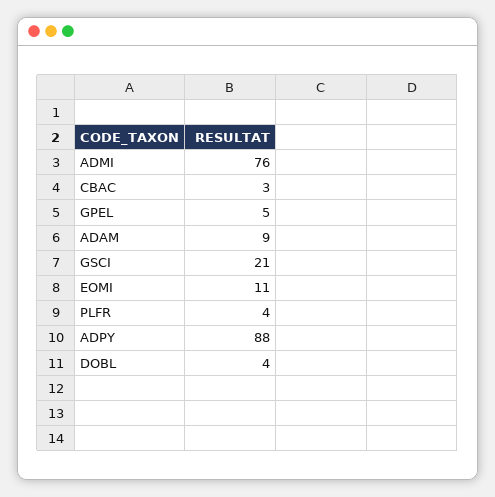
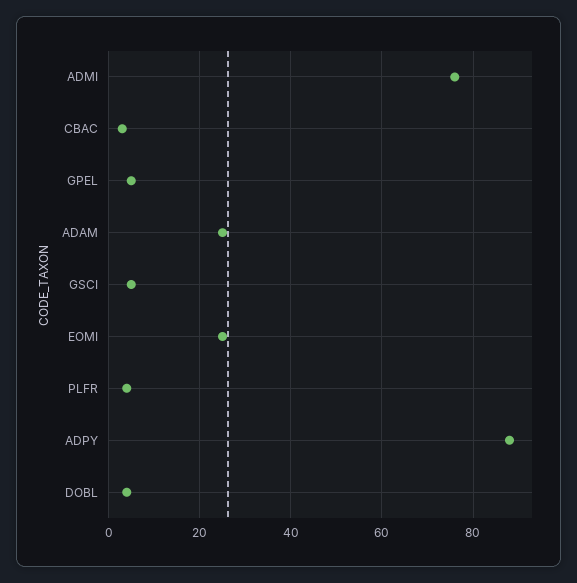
ADAM: 9 -> 25
GSCI: 21 -> 5
EOMI: 11 -> 25

